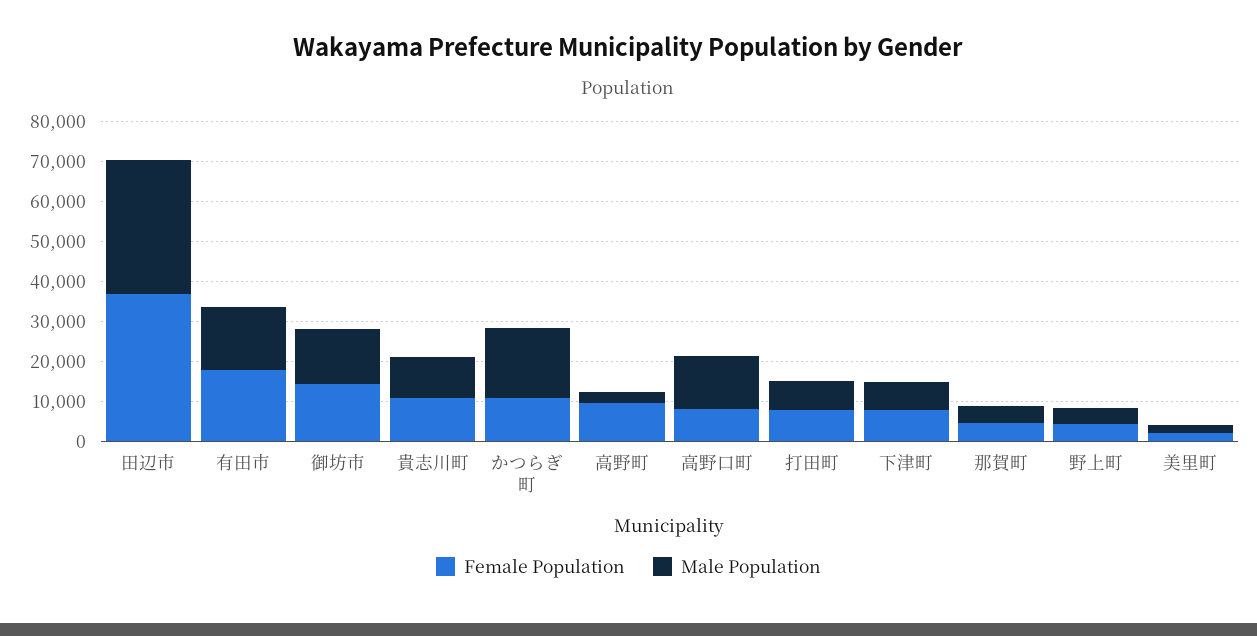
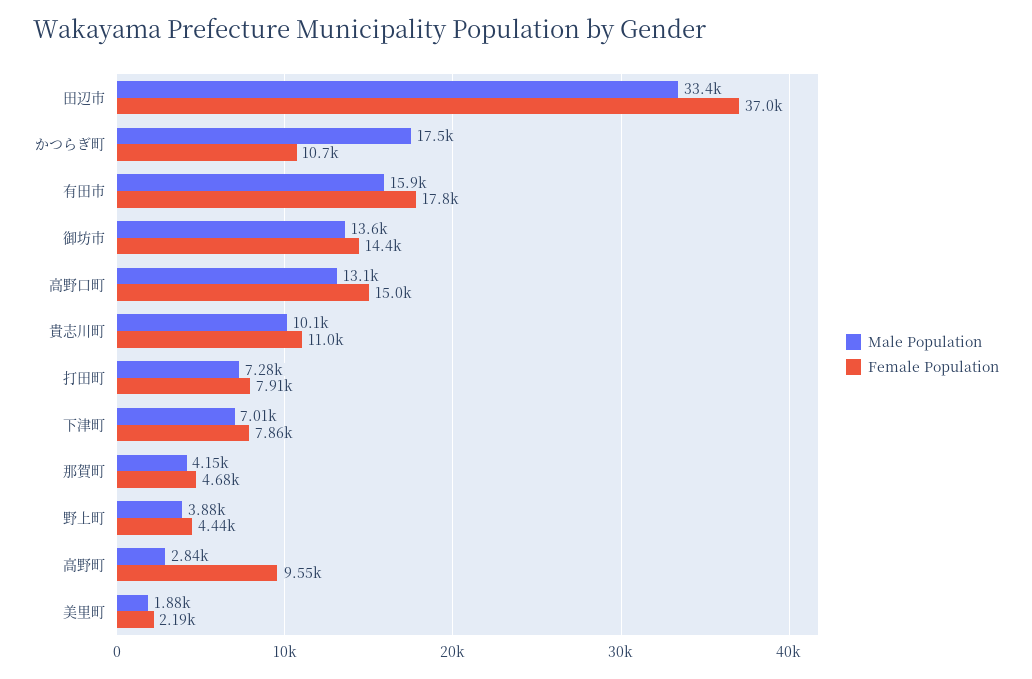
Female Population, 高野口町: 7500 -> 15000

